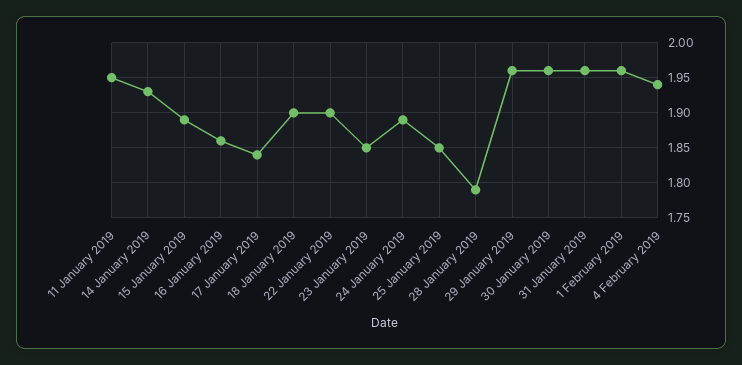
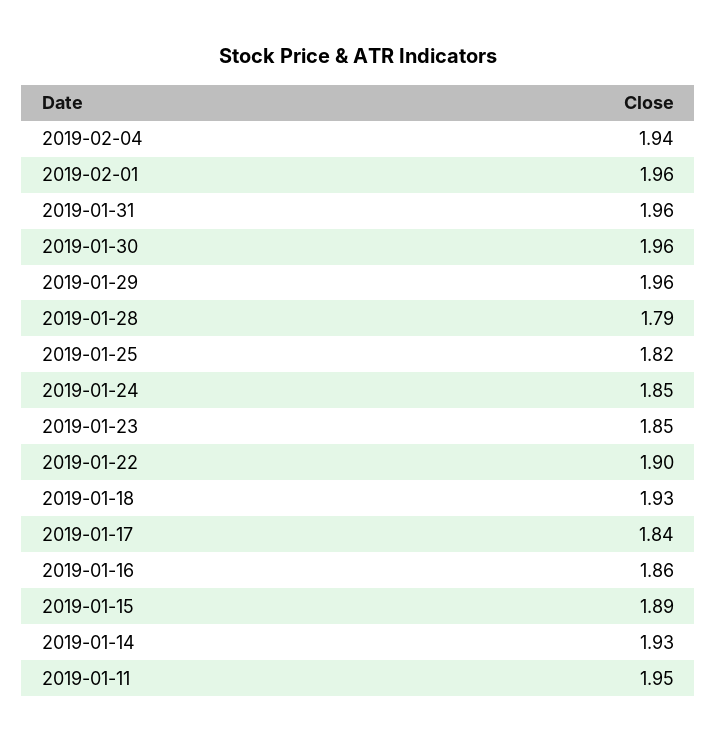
18 January 2019: 1.9 -> 1.93
24 January 2019: 1.89 -> 1.85
25 January 2019: 1.85 -> 1.82

